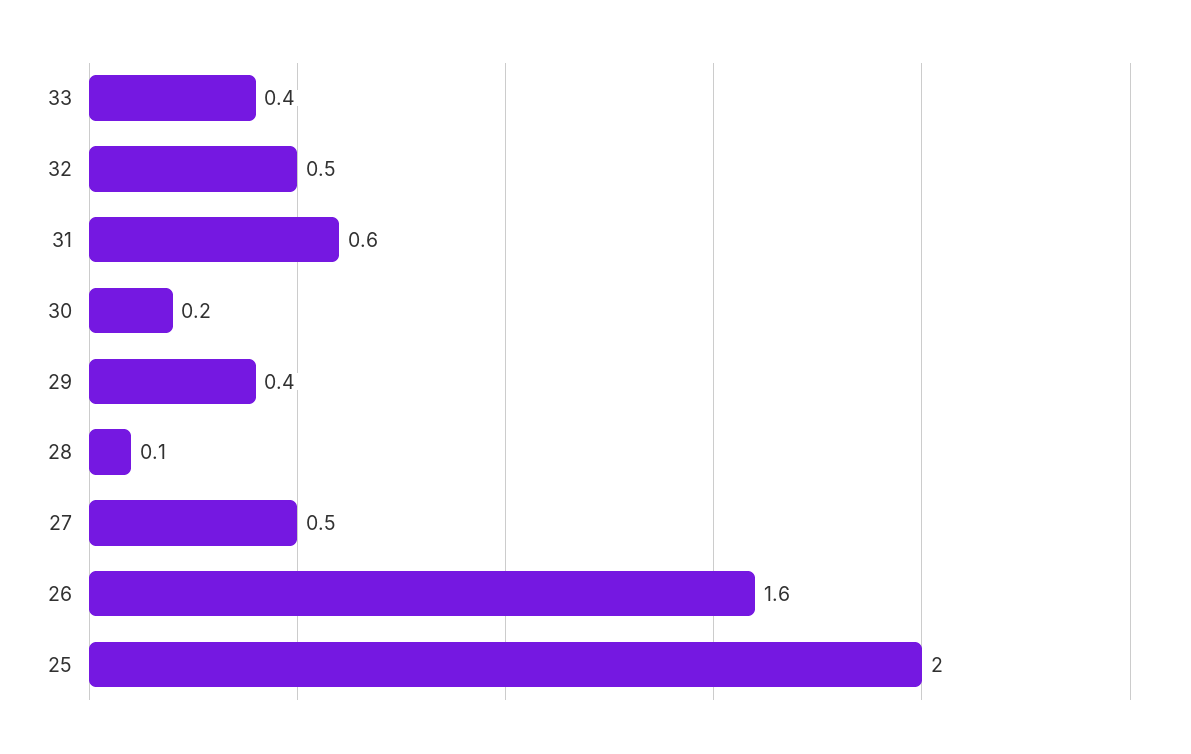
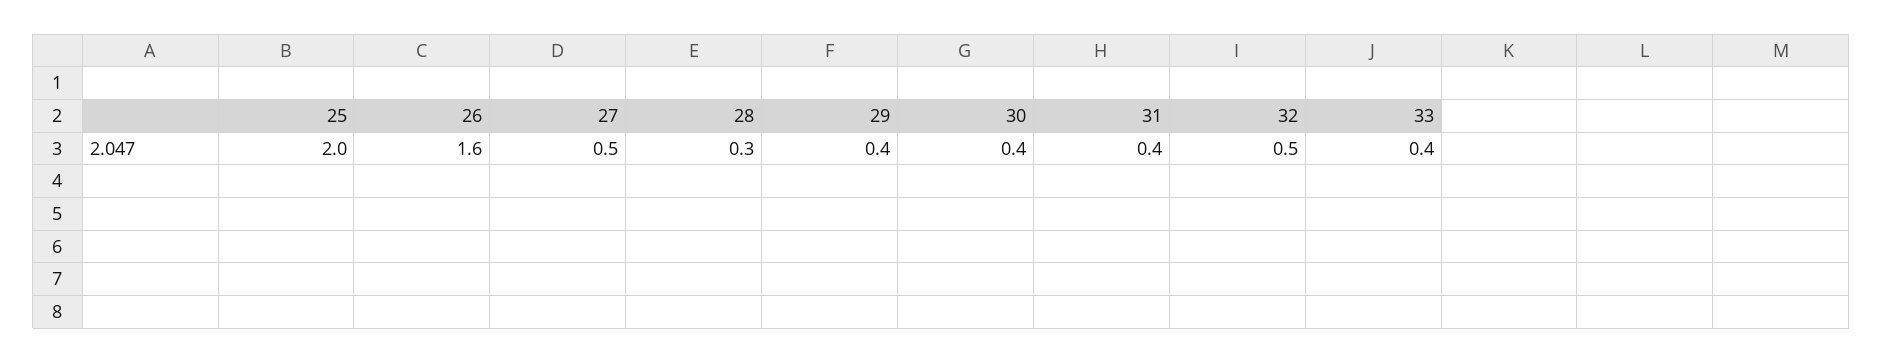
31: 0.6 -> 0.4
30: 0.2 -> 0.4
28: 0.1 -> 0.3

